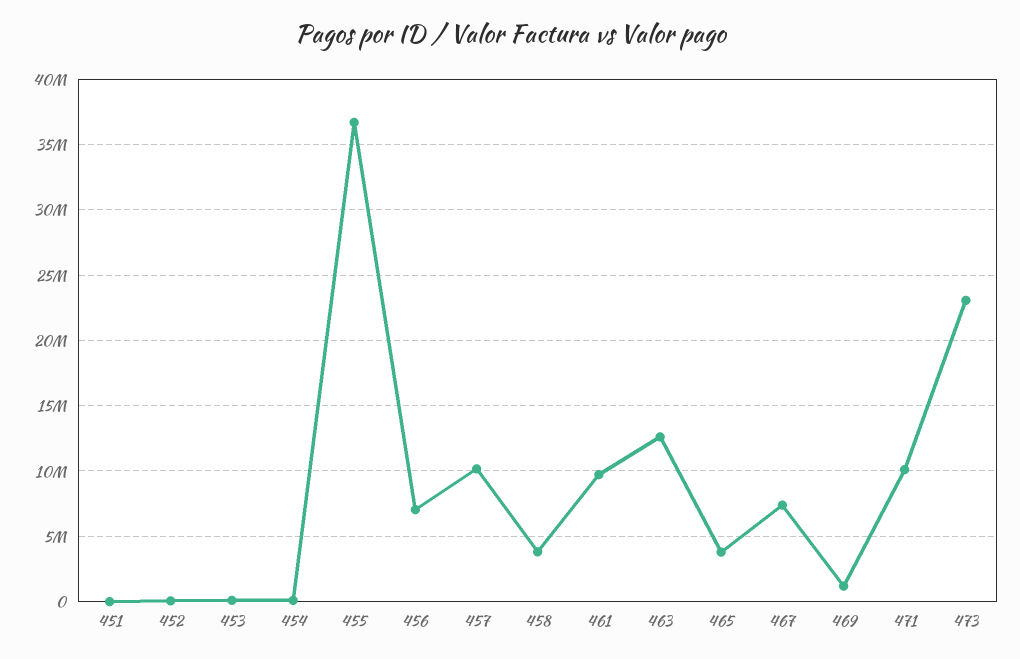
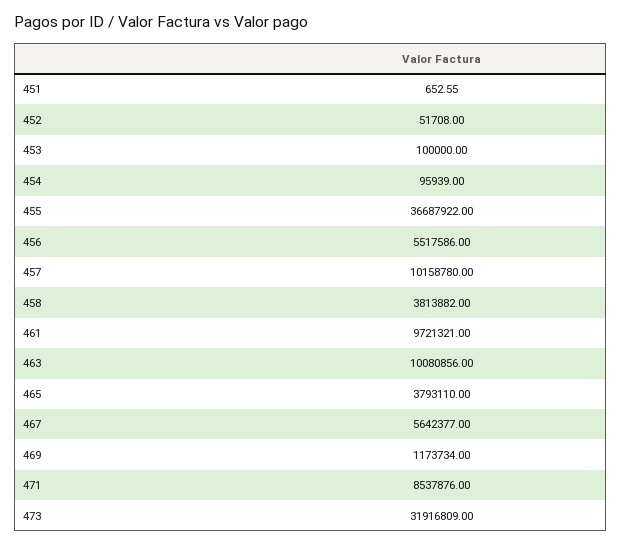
456: 7000000 -> 5517586
463: 12500000 -> 10080856
467: 7500000 -> 5642377
471: 10000000 -> 8537876
473: 23000000 -> 31916809

